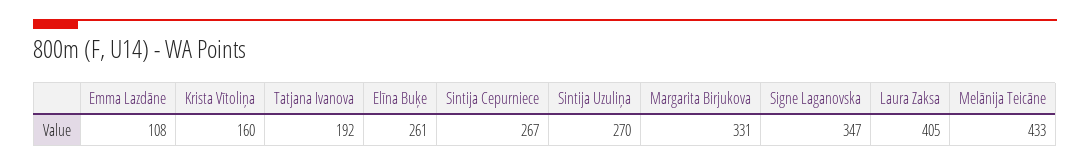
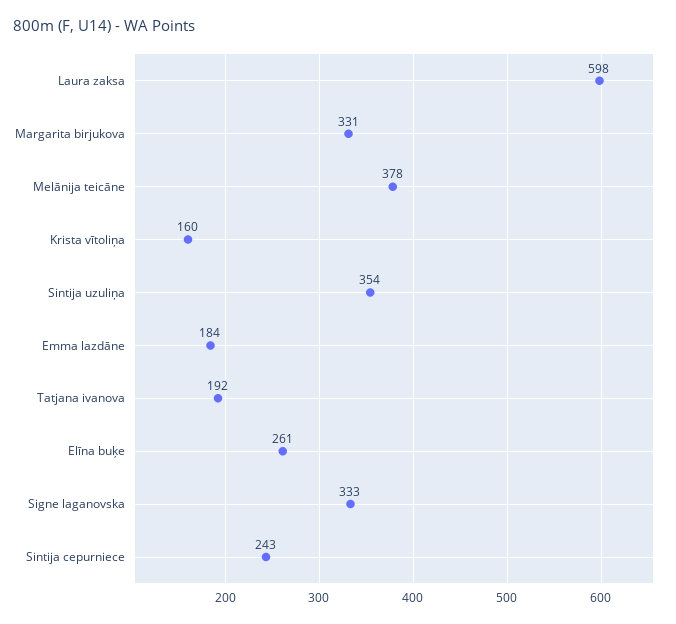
Emma Lazdāne: 108 -> 184
Sintija Cepurniece: 267 -> 243
Sintija Uzuliņa: 270 -> 354
Signe Laganovska: 347 -> 333
Laura Zaksa: 405 -> 598
Melānija Teicāne: 433 -> 378

